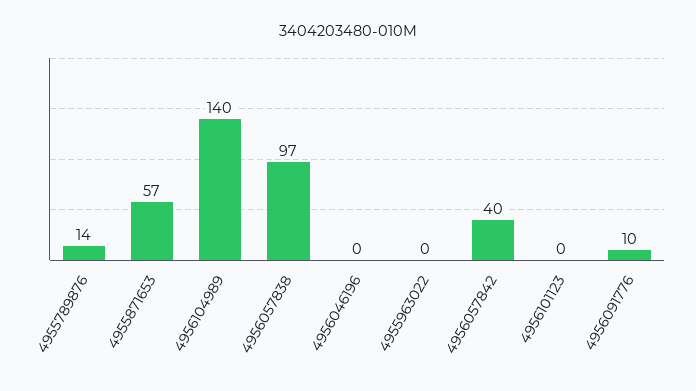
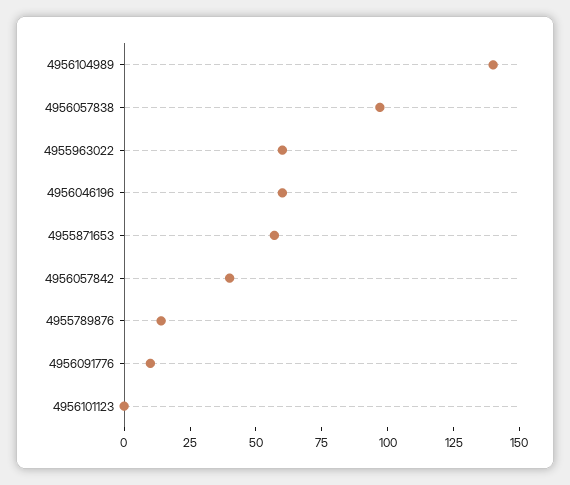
4956046196: 0 -> 60
4955963022: 0 -> 60

